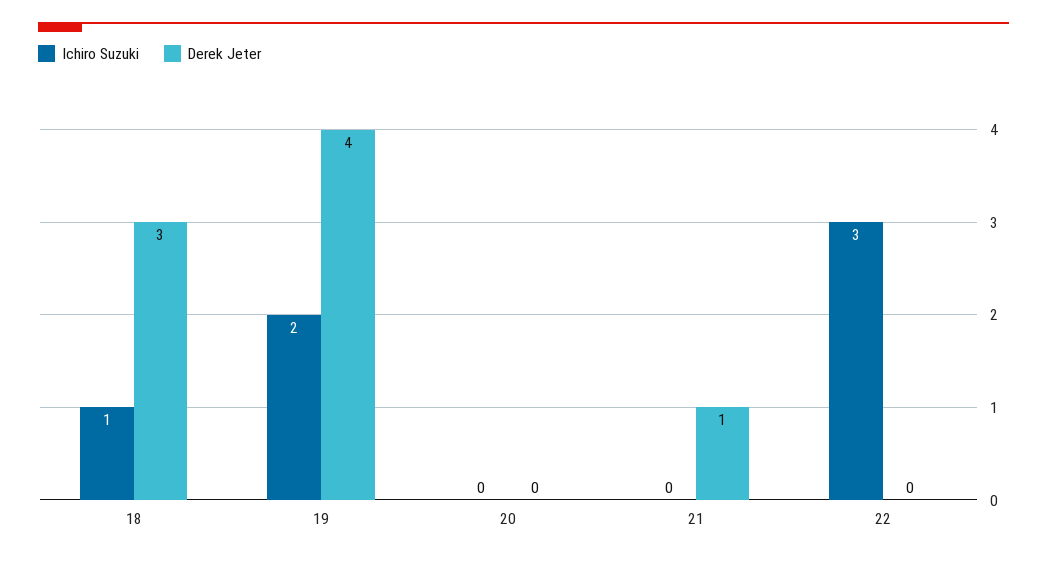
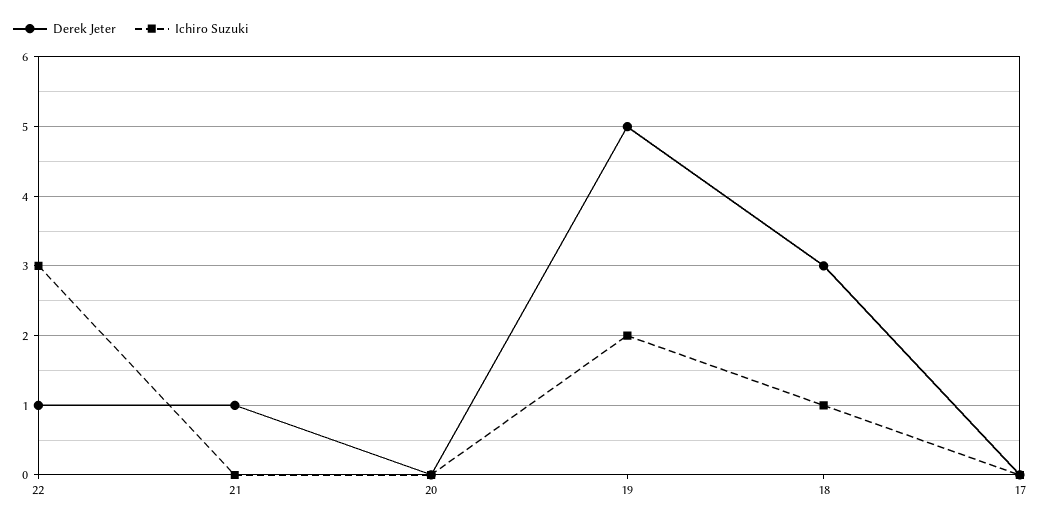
Derek Jeter, 19: 4 -> 5
Derek Jeter, 22: 0 -> 1
Derek Jeter, 17: none -> 0
Ichiro Suzuki, 17: none -> 0

